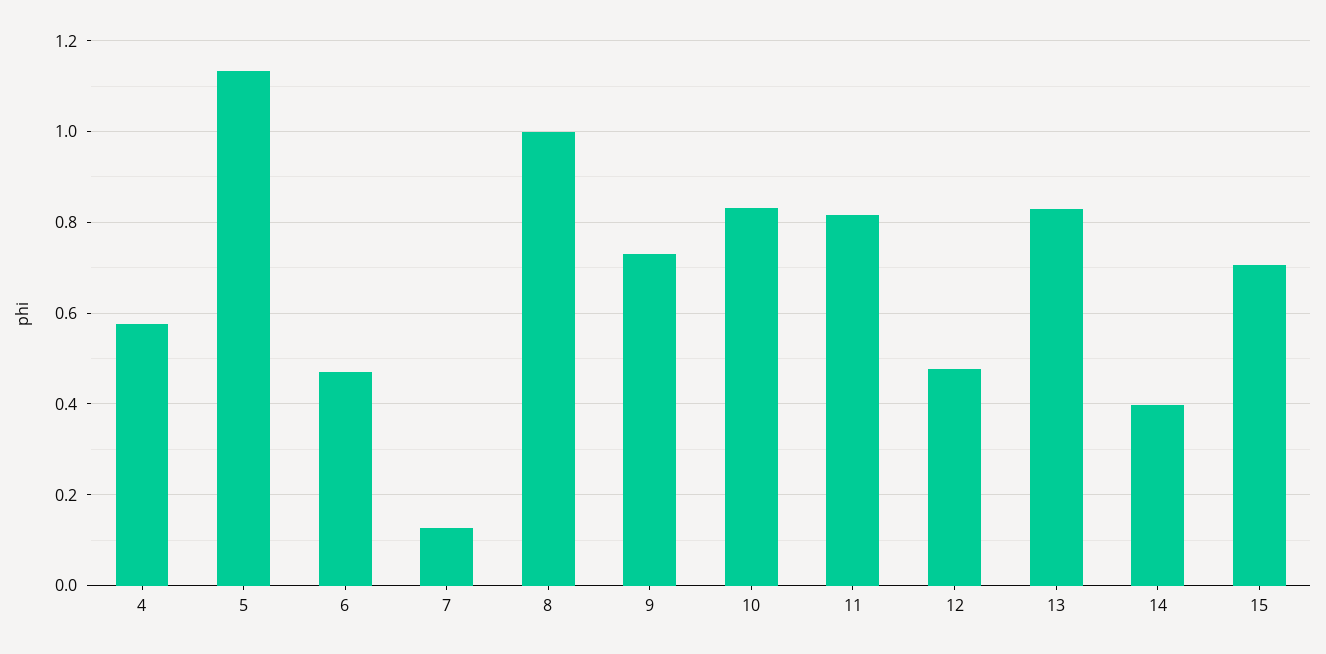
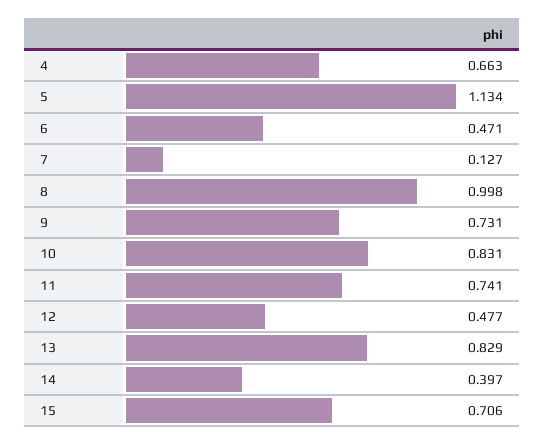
4: 0.58 -> 0.663
11: 0.82 -> 0.741

